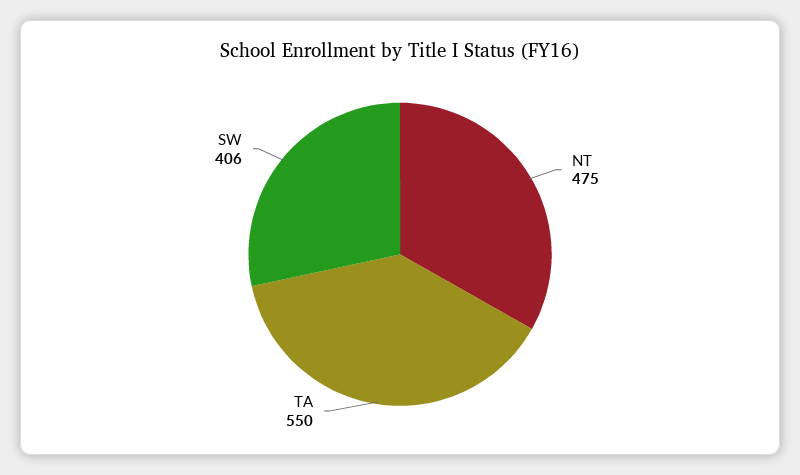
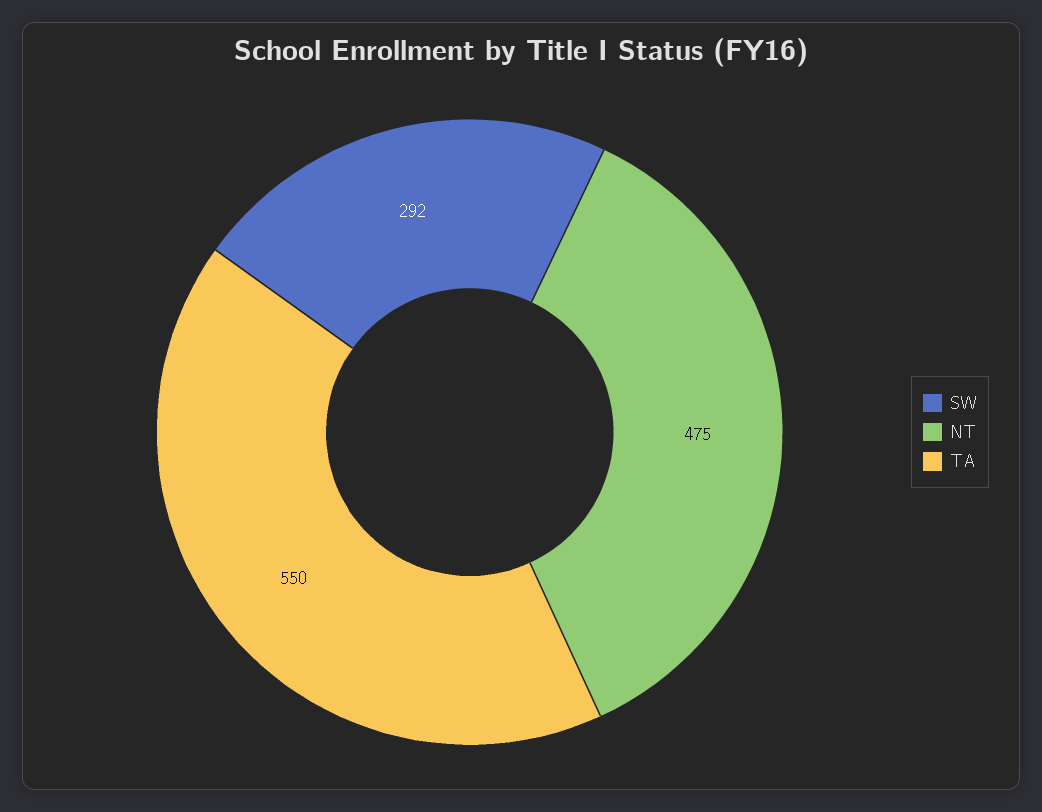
SW: 406 -> 292

